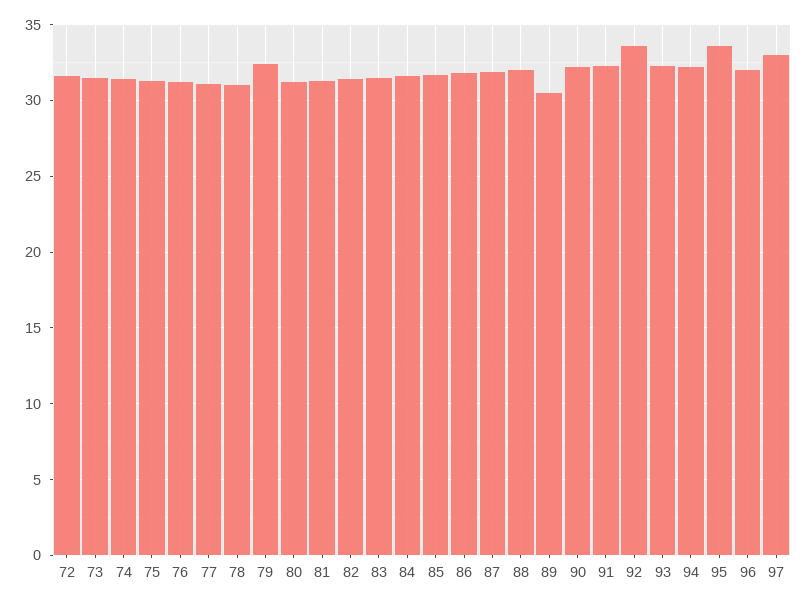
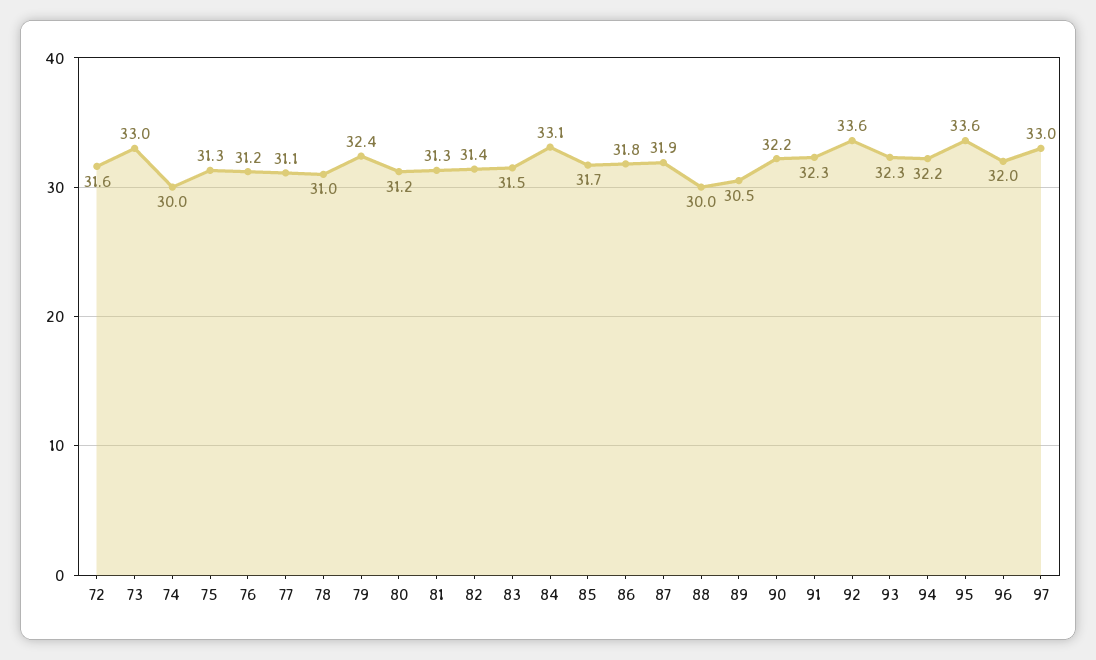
73: 31.5 -> 33
74: 31.5 -> 30
84: 31.5 -> 33.1
88: 32 -> 30

